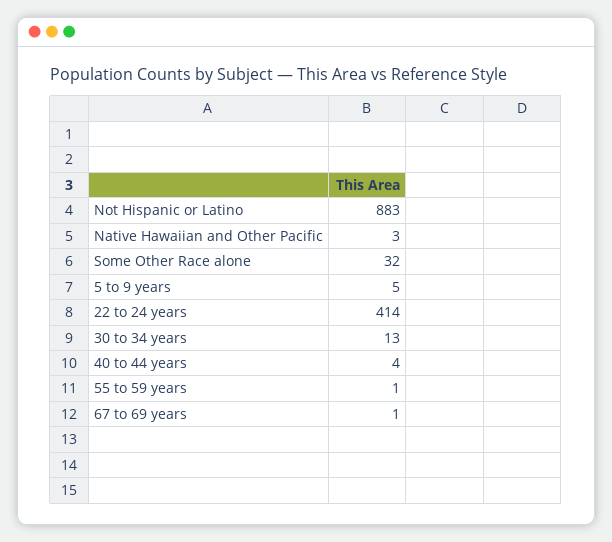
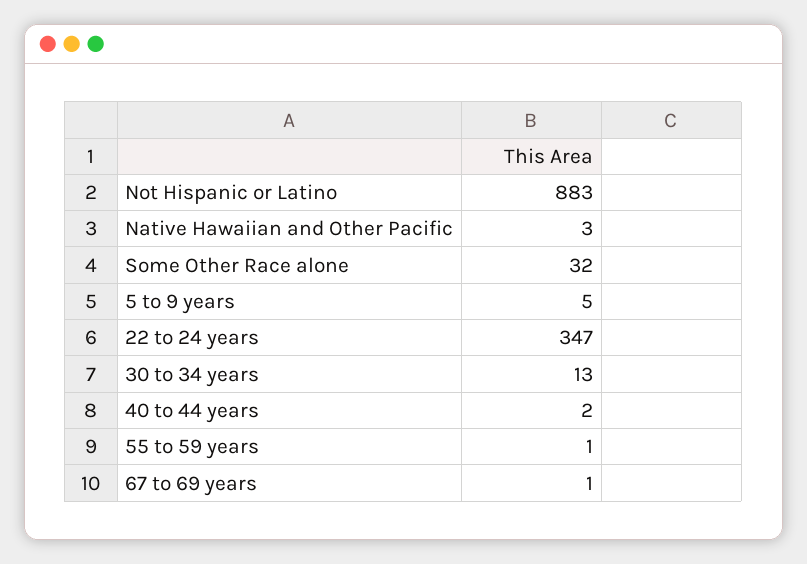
22 to 24 years: 414 -> 347
40 to 44 years: 4 -> 2

